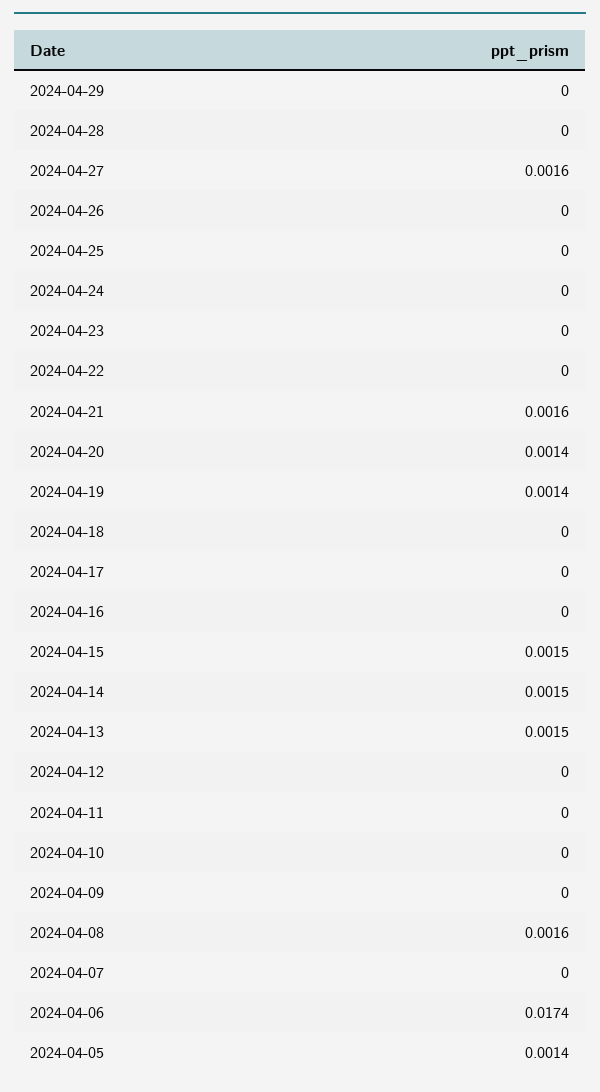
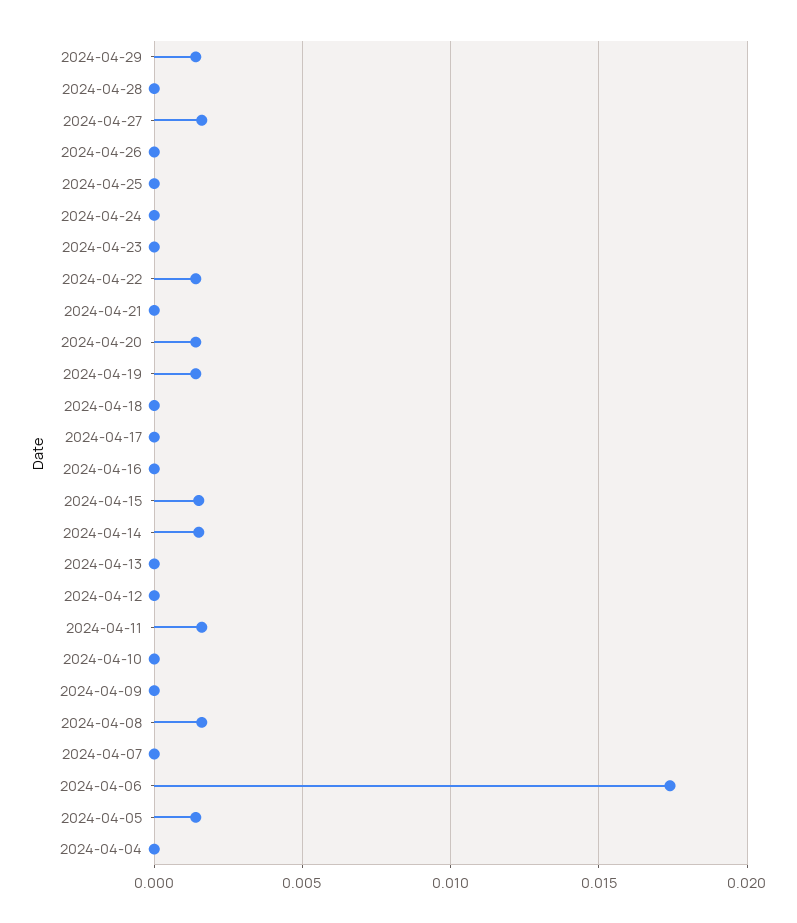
2024-04-29: 0 -> 0.0015
2024-04-22: 0 -> 0.0015
2024-04-21: 0.0016 -> 0
2024-04-13: 0.0015 -> 0
2024-04-11: 0 -> 0.0015
2024-04-04: none -> 0

